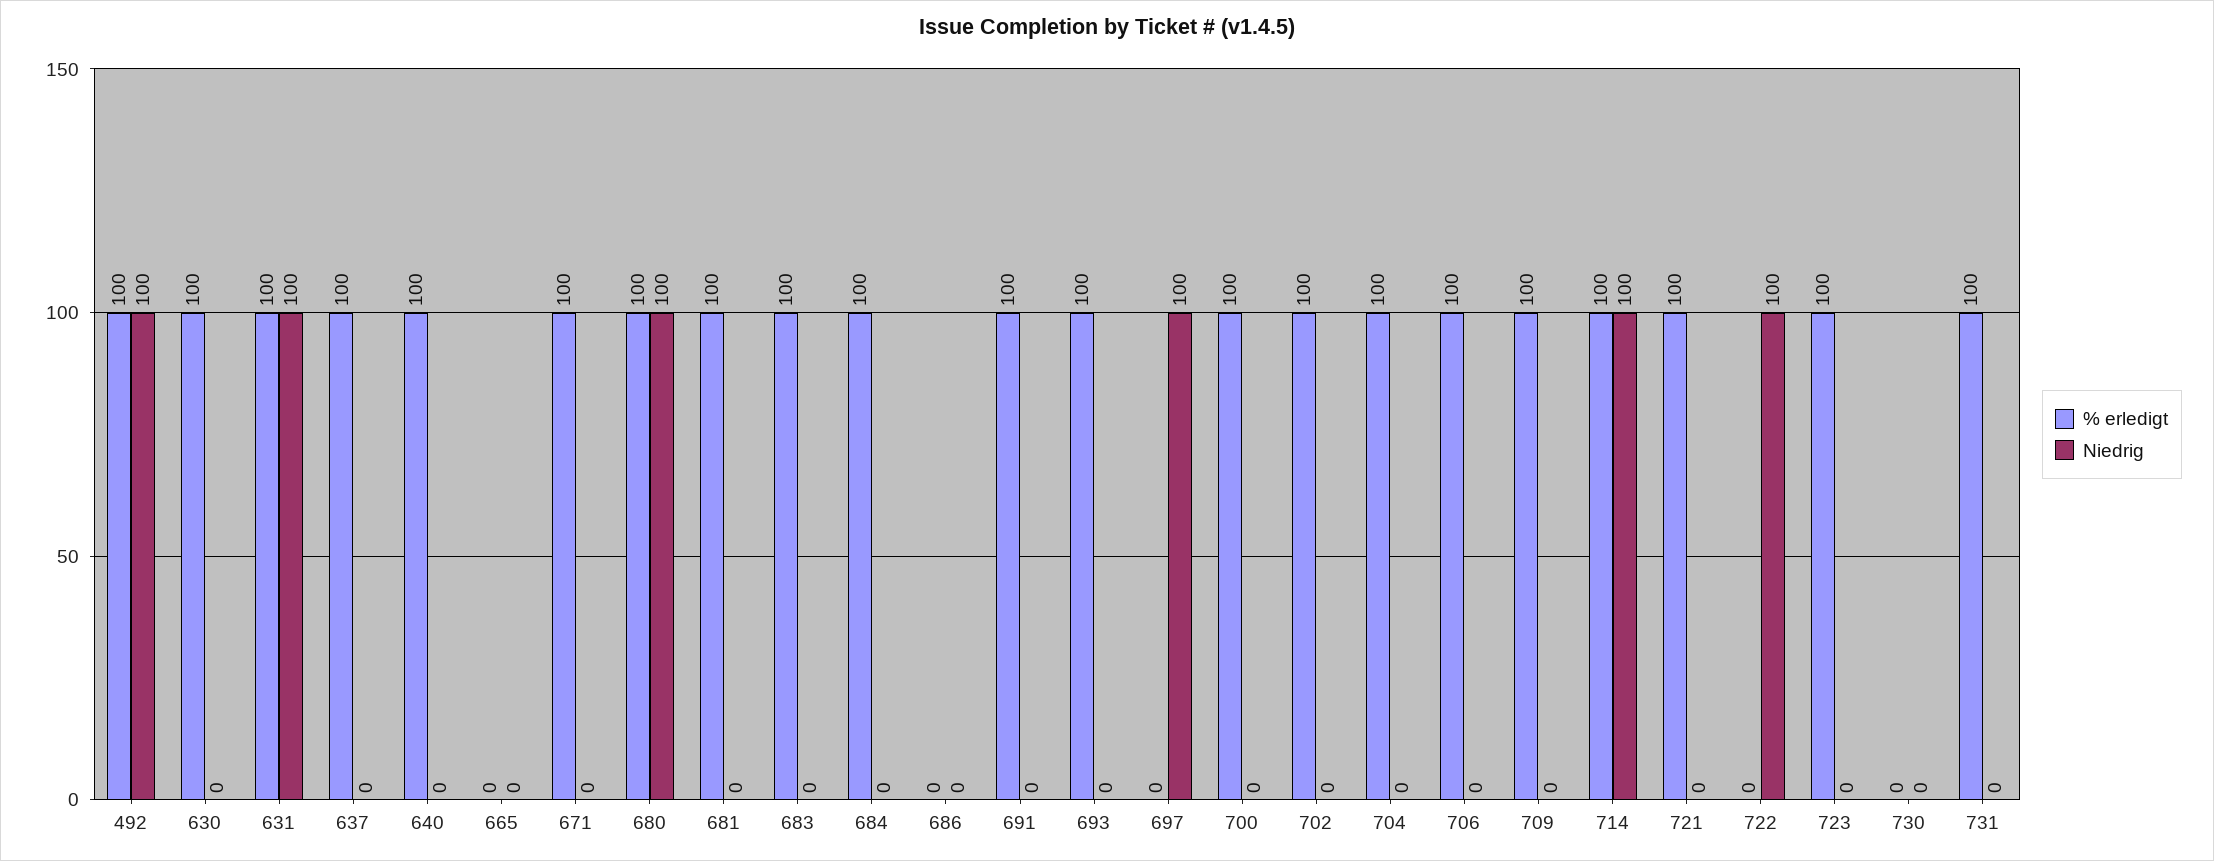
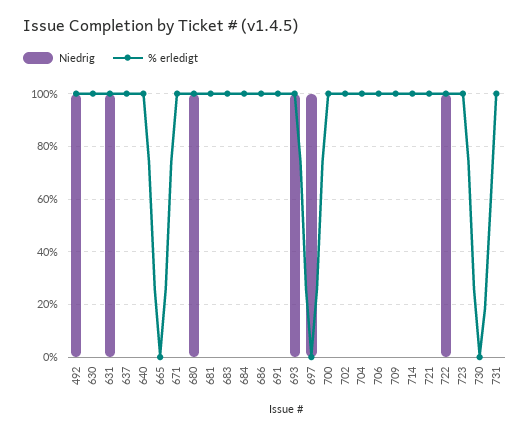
% erledigt, 686: 0 -> 100
Niedrig, 693: 0 -> 100
Niedrig, 714: 100 -> 0
% erledigt, 722: 0 -> 100

